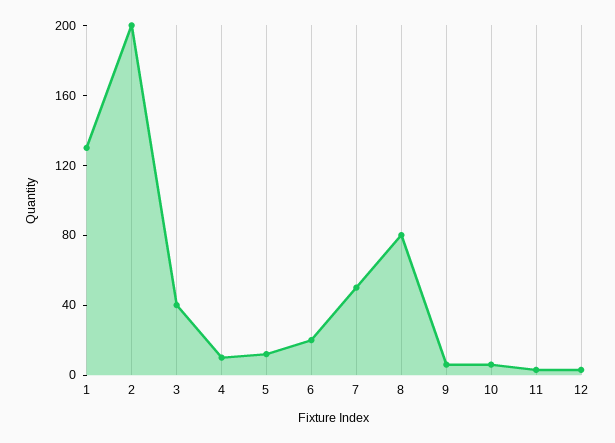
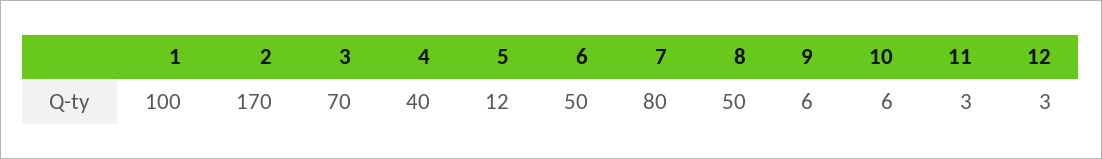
1: 130 -> 100
2: 200 -> 170
3: 40 -> 70
4: 10 -> 40
6: 20 -> 50
7: 50 -> 80
8: 80 -> 50

